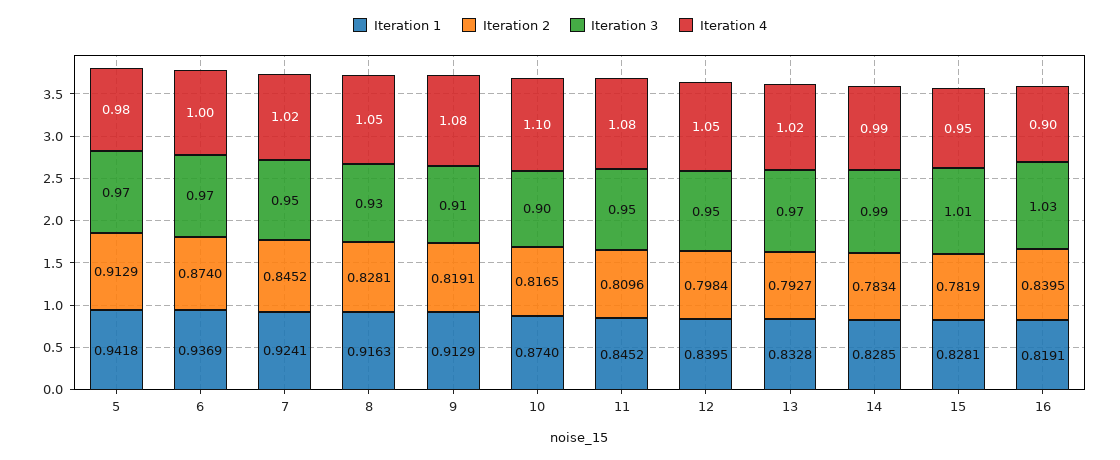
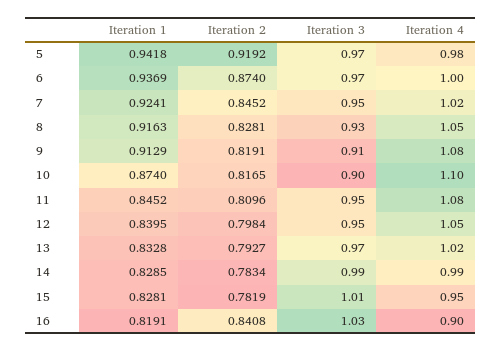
Iteration 2, 5: 0.9129 -> 0.9192
Iteration 2, 16: 0.8395 -> 0.8408

